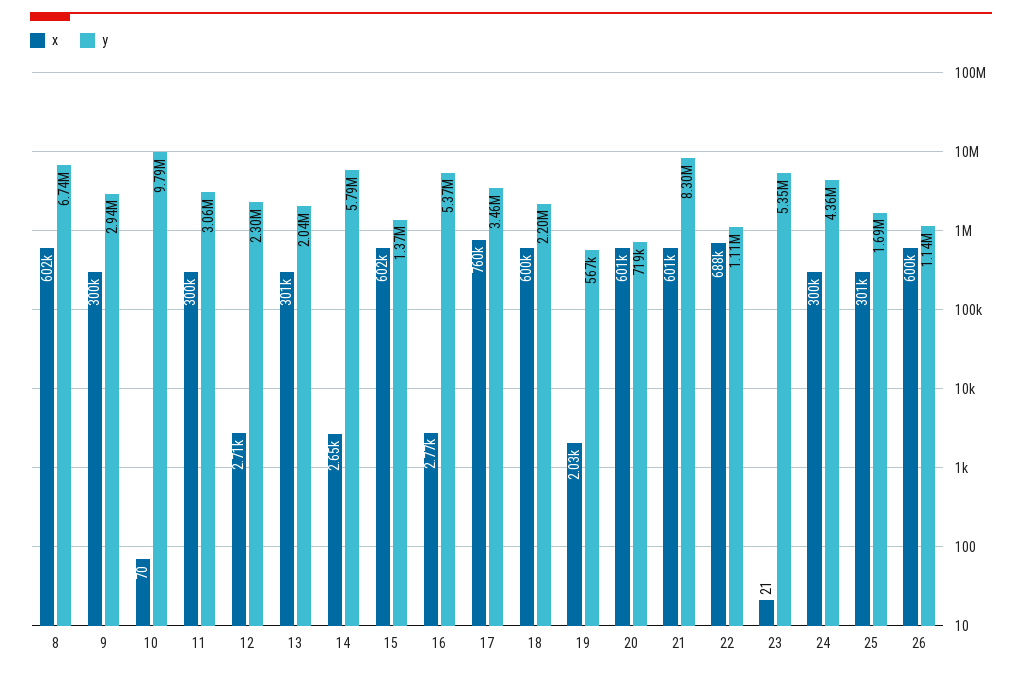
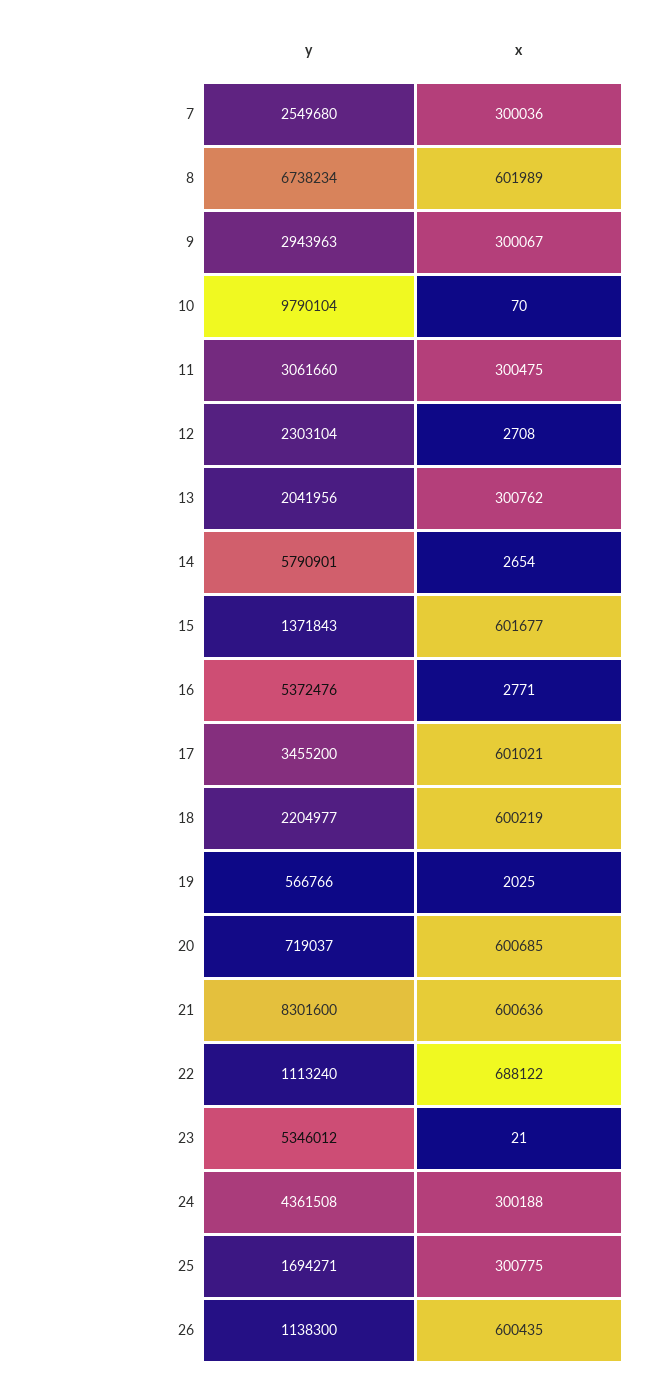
x, 17: 760000 -> 601021
y, 7: none -> 2549680
x, 7: none -> 300036

